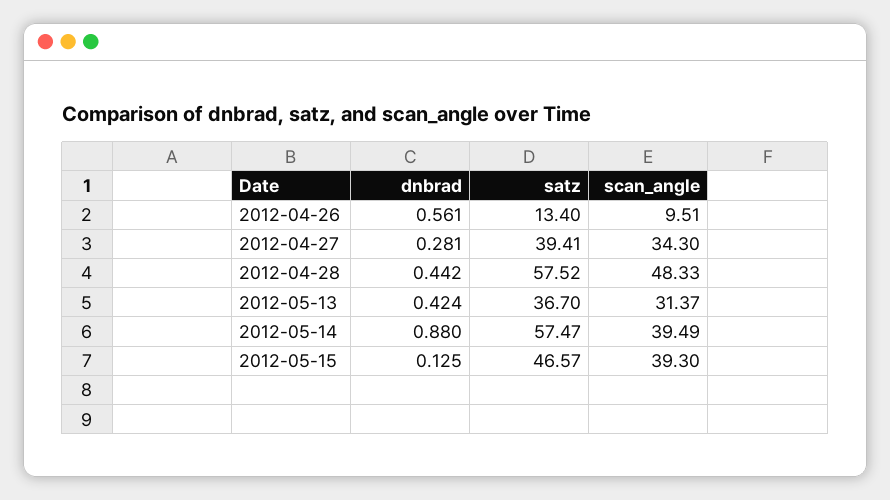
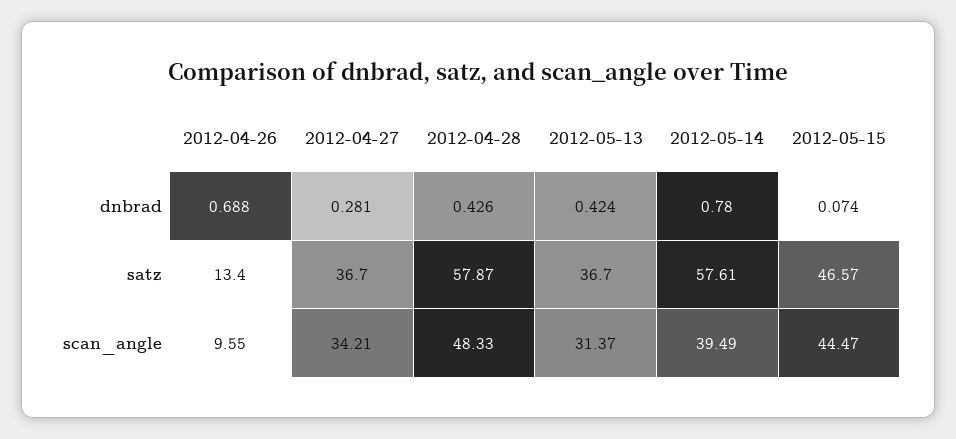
dnbrad, 2012-04-26: 0.561 -> 0.688
scan_angle, 2012-04-26: 9.51 -> 9.55
satz, 2012-04-27: 39.41 -> 36.7
scan_angle, 2012-04-27: 34.3 -> 34.21
dnbrad, 2012-04-28: 0.442 -> 0.426
satz, 2012-04-28: 57.52 -> 57.87
dnbrad, 2012-05-14: 0.88 -> 0.78
satz, 2012-05-14: 57.47 -> 57.61
dnbrad, 2012-05-15: 0.125 -> 0.074
scan_angle, 2012-05-15: 39.3 -> 44.47

